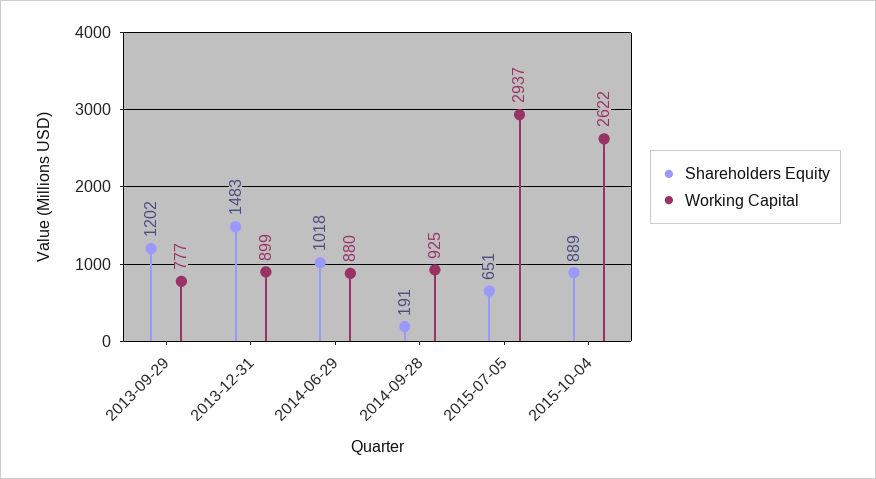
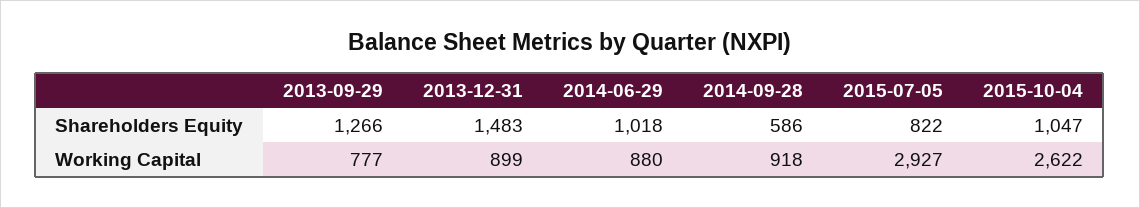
Shareholders Equity, 2013-09-29: 1202 -> 1266
Shareholders Equity, 2014-09-28: 191 -> 586
Working Capital, 2014-09-28: 925 -> 918
Shareholders Equity, 2015-07-05: 651 -> 822
Working Capital, 2015-07-05: 2937 -> 2927
Shareholders Equity, 2015-10-04: 889 -> 1047

